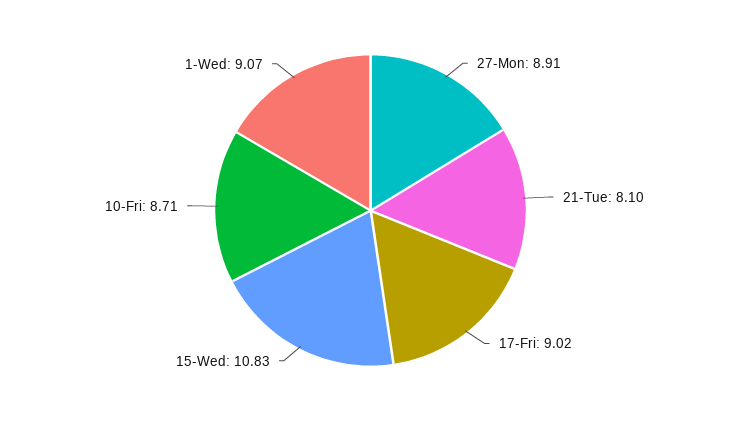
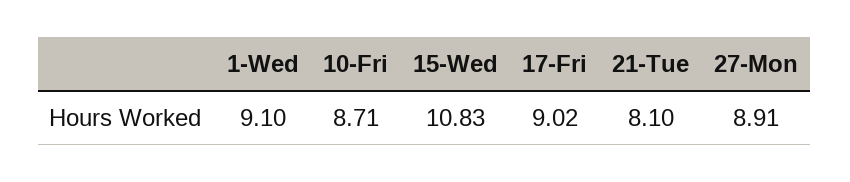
1-Wed: 9.07 -> 9.1

